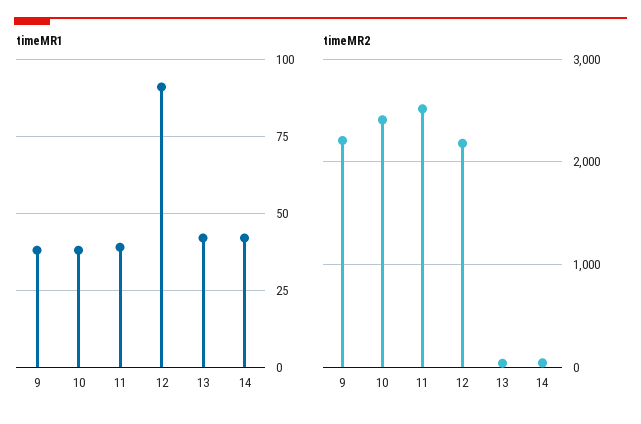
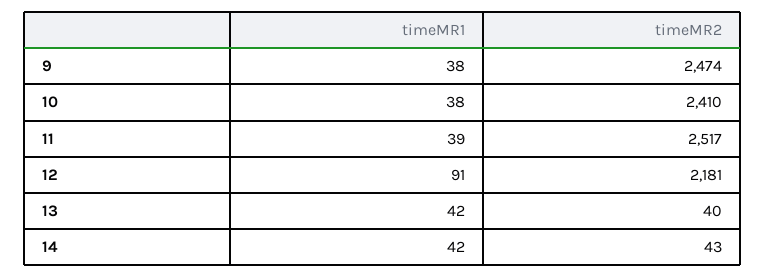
timeMR2, 9: 2200 -> 2474

